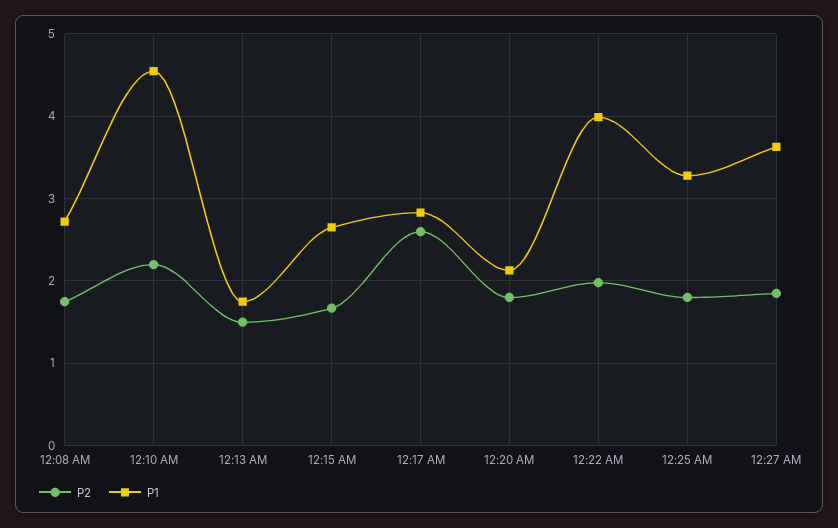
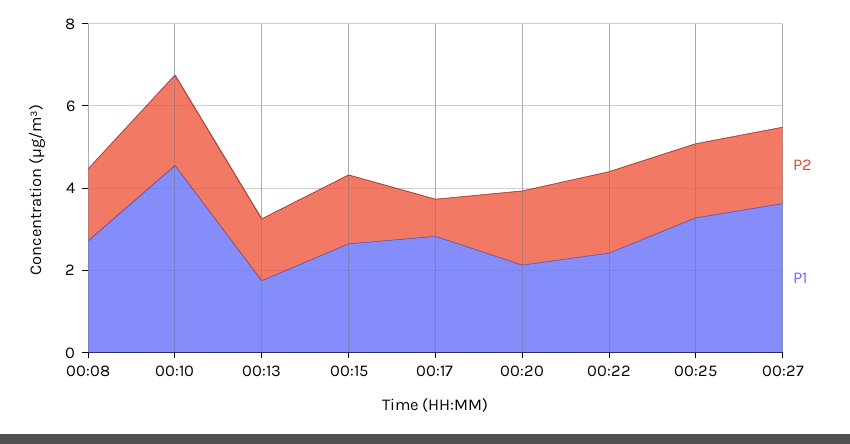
P2, 12:17 AM: 2.6 -> 1
P1, 12:22 AM: 4 -> 2.5

